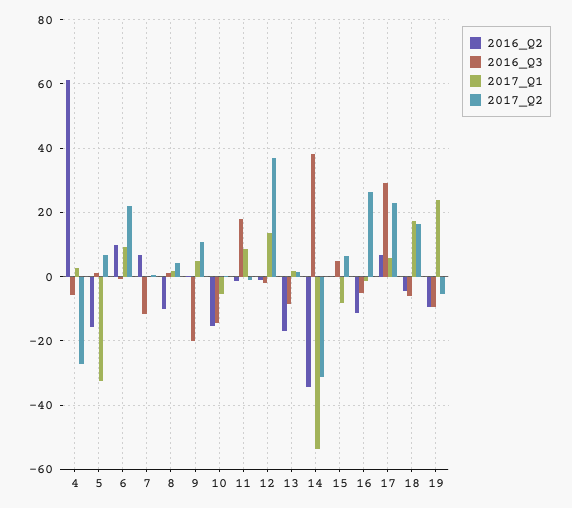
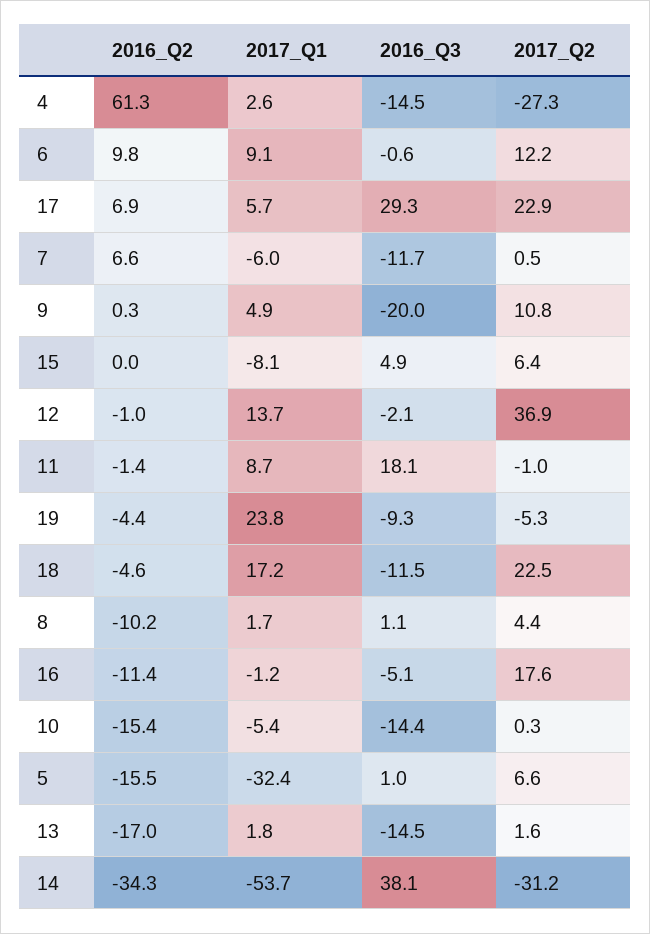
2016_Q3, 4: -6 -> -14.5
2017_Q2, 6: 22 -> 12.2
2017_Q1, 7: 0 -> -6
2016_Q3, 13: -8 -> -14.5
2017_Q2, 16: 26 -> 17.6
2016_Q3, 18: -6 -> -11.5
2017_Q2, 18: 16 -> 22.5
2016_Q2, 19: -10 -> -4.4

